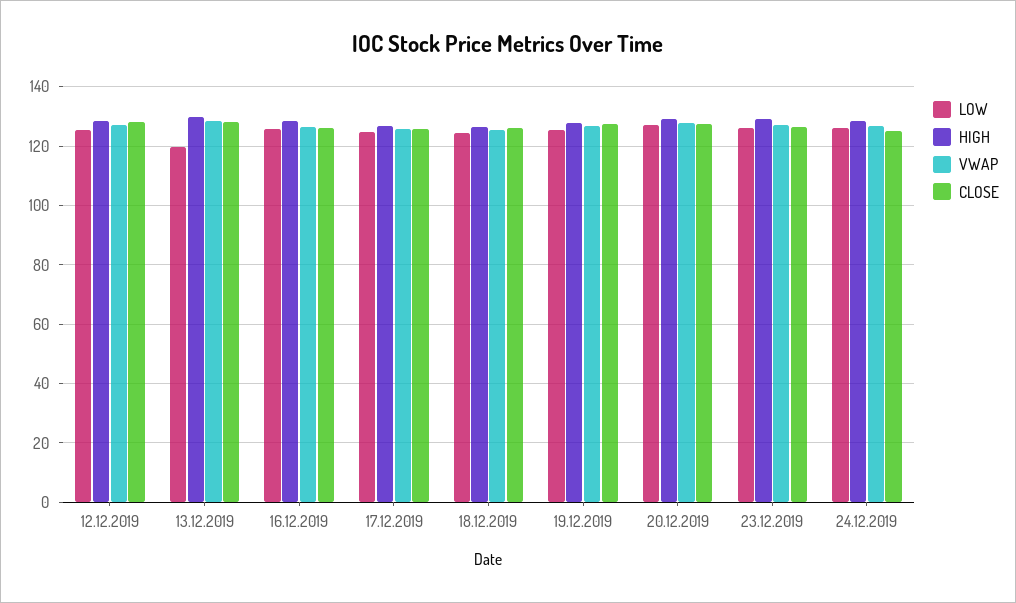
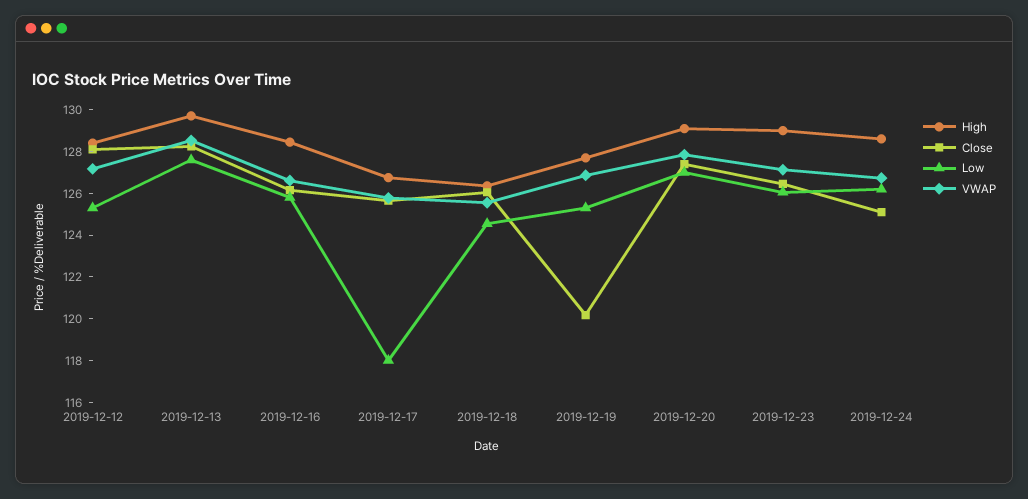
LOW, 13.12.2019: 120 -> 127.5
LOW, 17.12.2019: 125 -> 118
CLOSE, 19.12.2019: 127.5 -> 120

